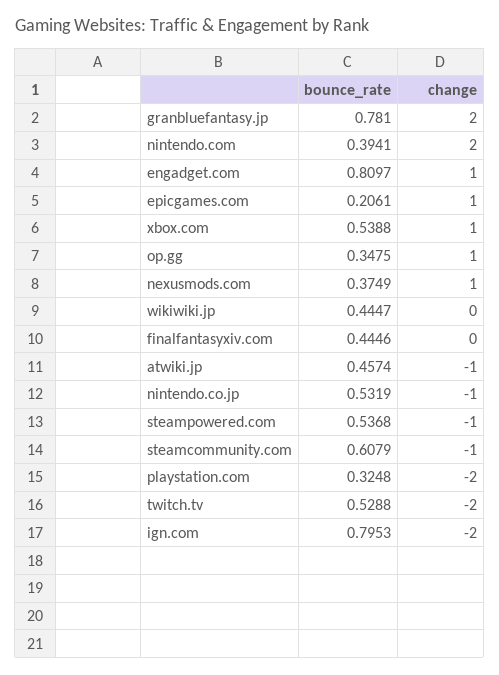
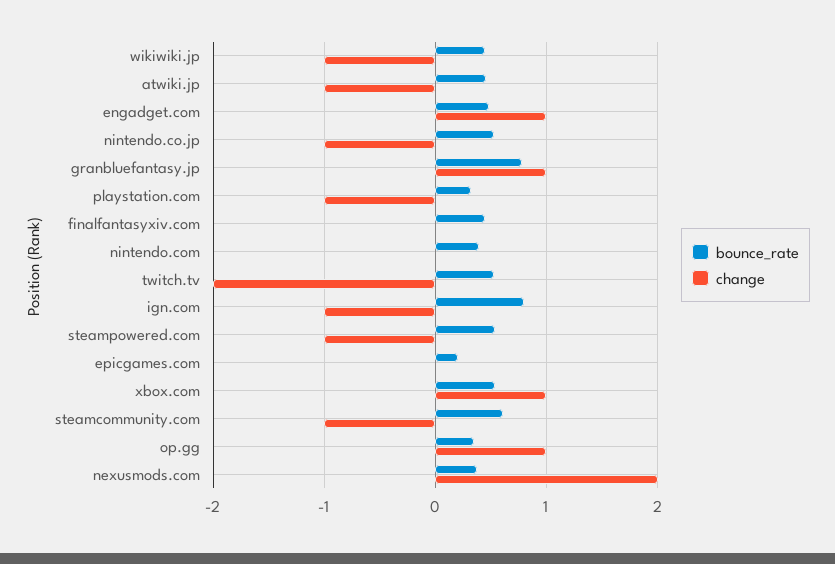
change, granbluefantasy.jp: 2 -> 1
change, nintendo.com: 2 -> 0
bounce_rate, engadget.com: 0.8097 -> 0.5
change, epicgames.com: 1 -> 0
change, nexusmods.com: 1 -> 2
change, wikiwiki.jp: 0 -> -1
change, playstation.com: -2 -> -1
change, ign.com: -2 -> -1

